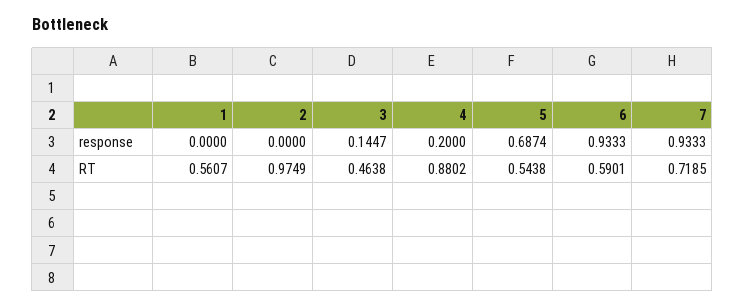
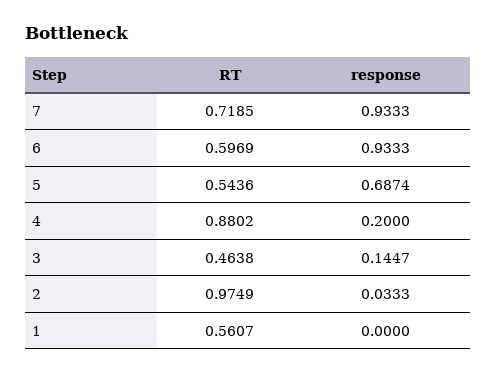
2, response: 0 -> 0.0333
5, RT: 0.5438 -> 0.5436
6, RT: 0.5901 -> 0.5969

